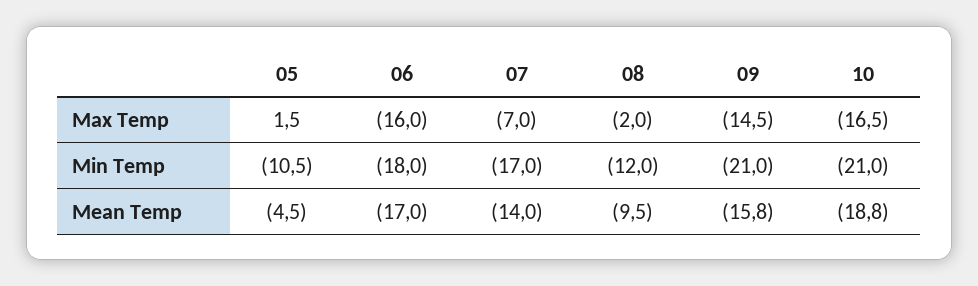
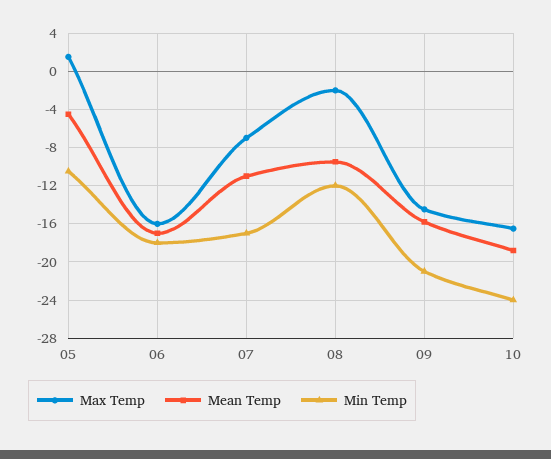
Min Temp, 10: -21 -> -24
Mean Temp, 07: -14 -> -11

